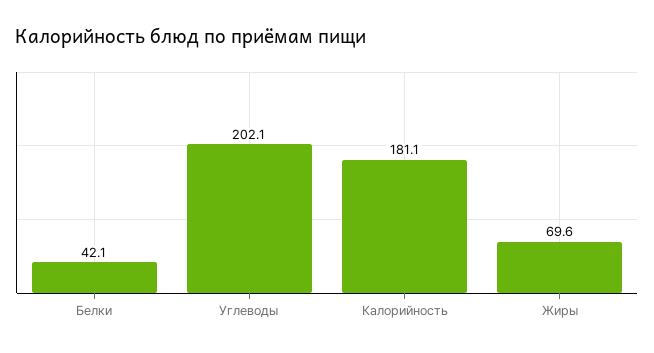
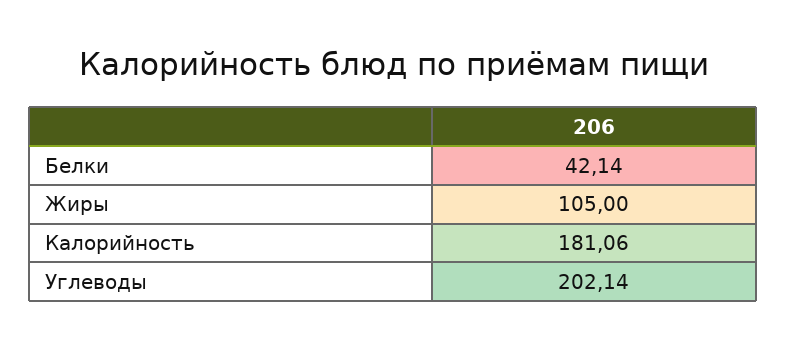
Жиры: 69.6 -> 105

